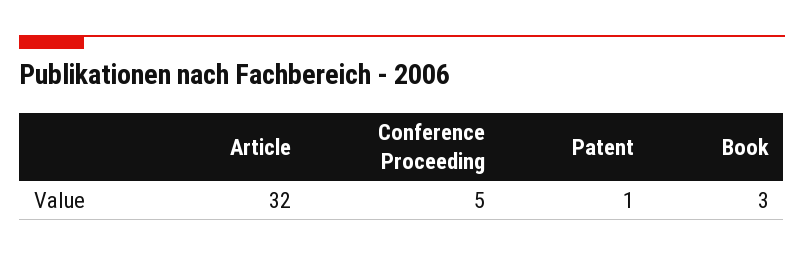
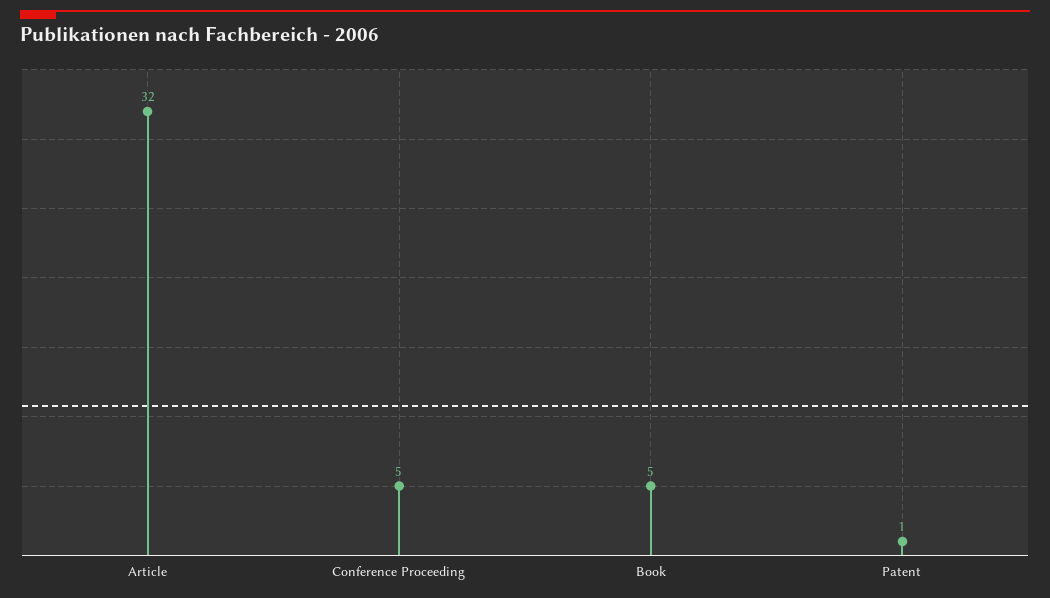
Book: 3 -> 5

